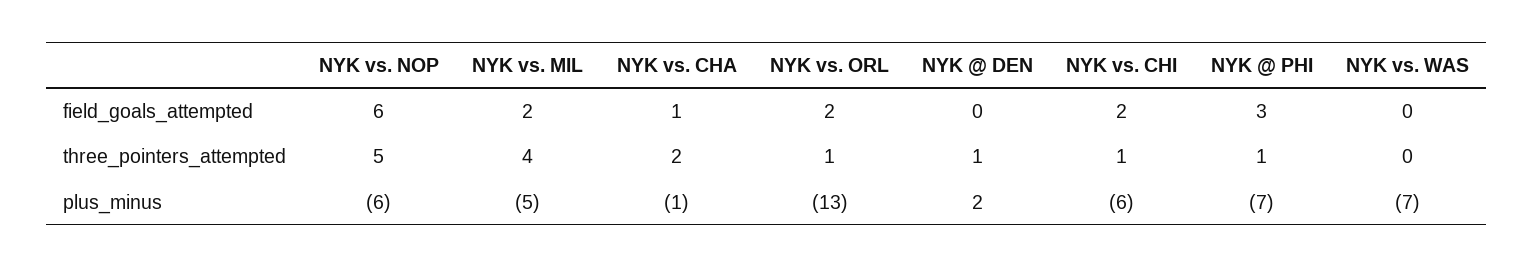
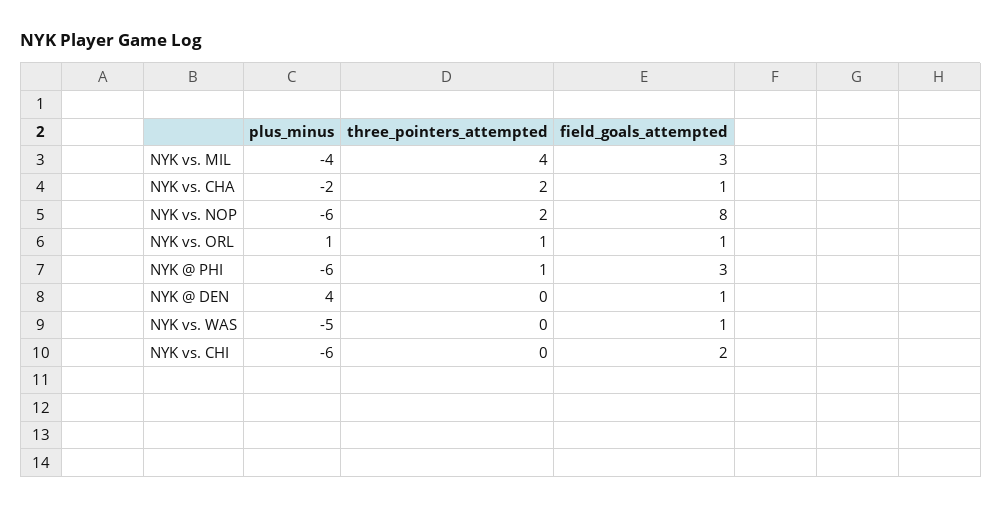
NYK vs. NOP, field_goals_attempted: 6 -> 8
NYK vs. MIL, field_goals_attempted: 2 -> 3
NYK vs. ORL, field_goals_attempted: 2 -> 1
NYK @ DEN, field_goals_attempted: 0 -> 1
NYK vs. WAS, field_goals_attempted: 0 -> 1
NYK vs. NOP, three_pointers_attempted: 5 -> 2
NYK @ DEN, three_pointers_attempted: 1 -> 0
NYK vs. CHI, three_pointers_attempted: 1 -> 0
NYK vs. MIL, plus_minus: -5 -> -4
NYK vs. CHA, plus_minus: -1 -> -2
NYK vs. ORL, plus_minus: -13 -> 1
NYK @ DEN, plus_minus: 2 -> 4
NYK @ PHI, plus_minus: -7 -> -6
NYK vs. WAS, plus_minus: -7 -> -5

